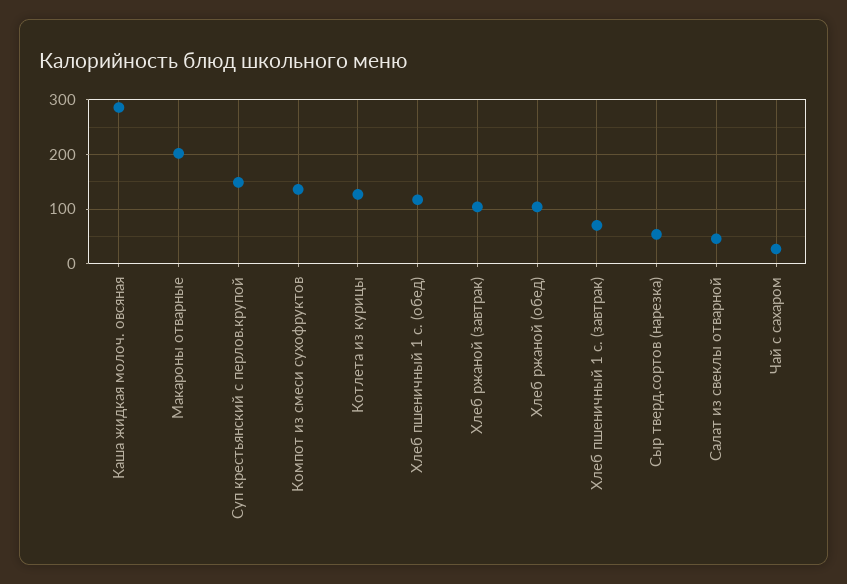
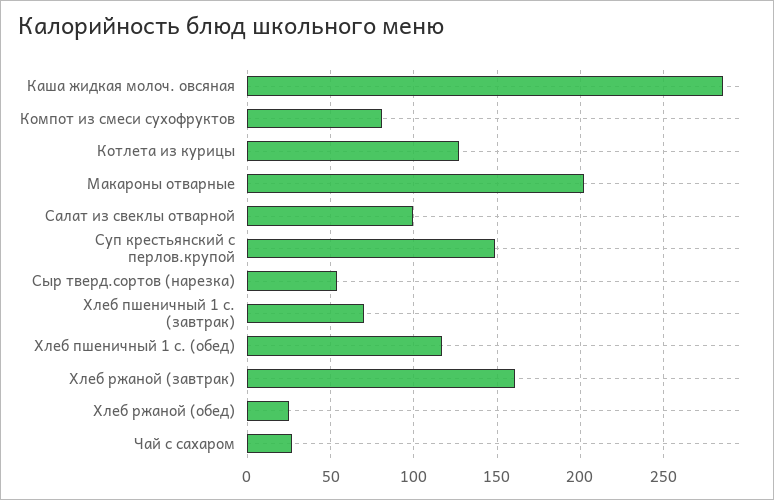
Компот из смеси сухофруктов: 140 -> 80
Хлеб ржаной (завтрак): 100 -> 160
Хлеб ржаной (обед): 100 -> 25
Салат из свеклы отварной: 40 -> 100

